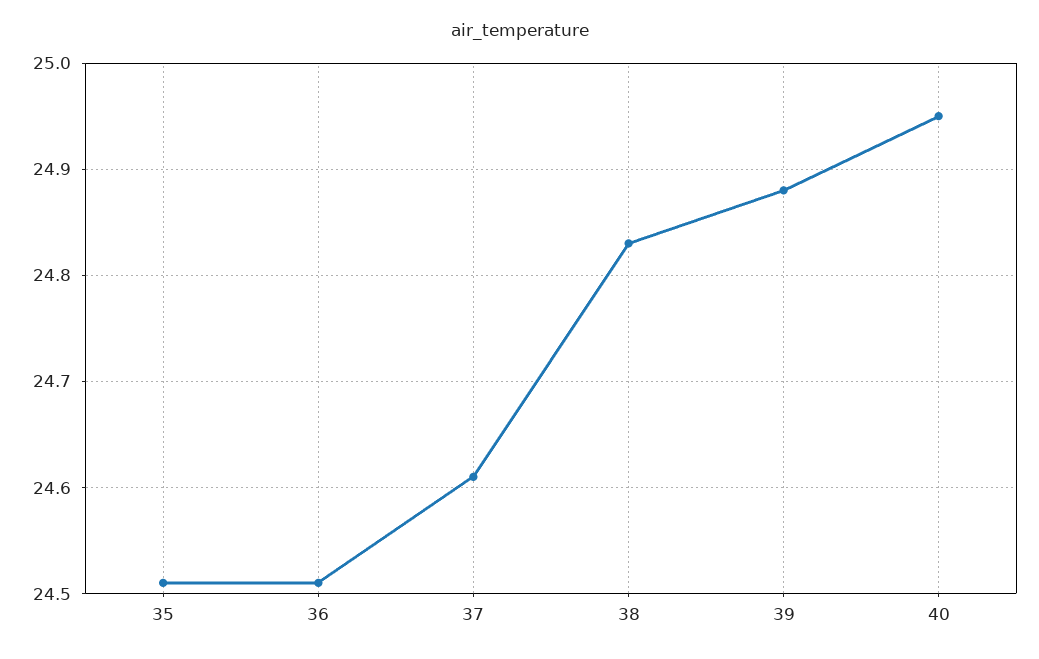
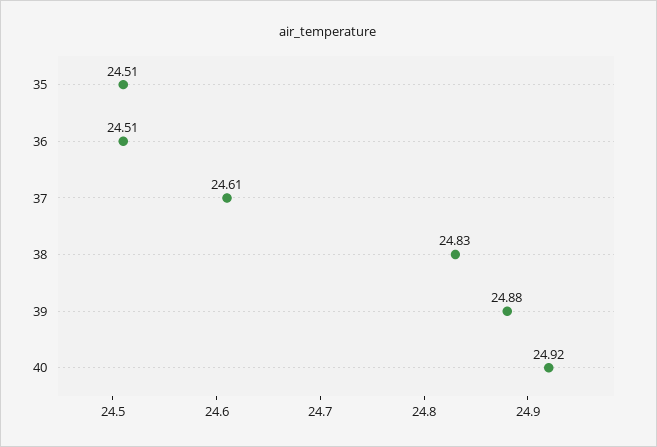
40: 24.95 -> 24.92

